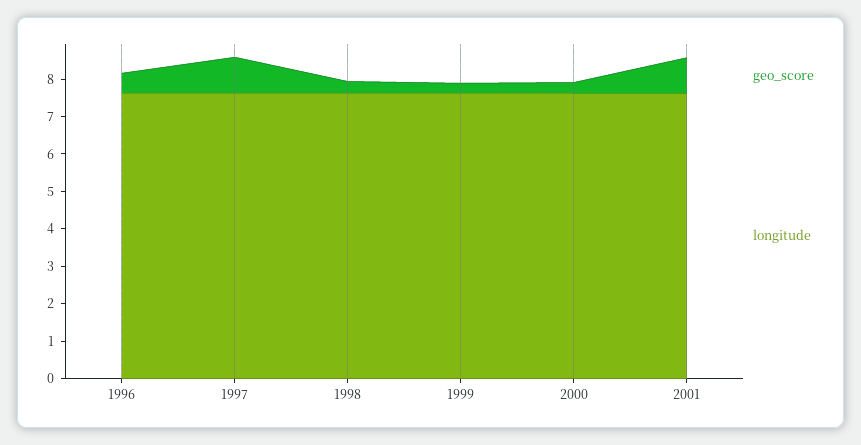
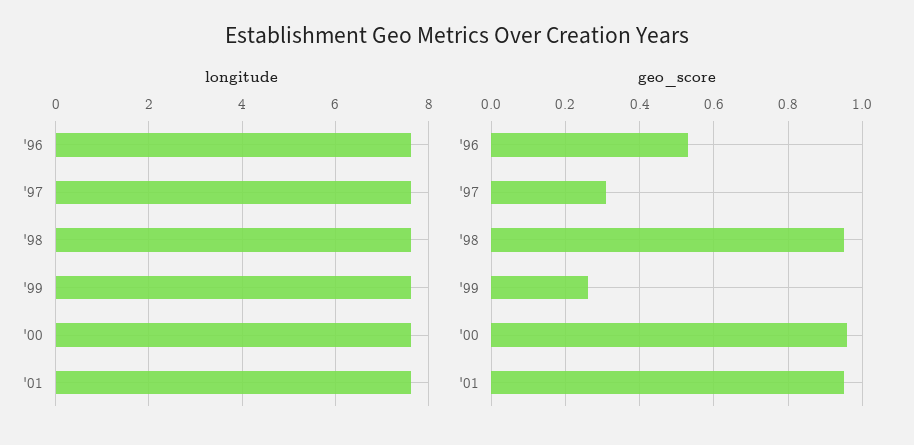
geo_score, 1997: 1 -> 0.3
geo_score, 1998: 0.25 -> 0.95
geo_score, 2000: 0.25 -> 0.95

